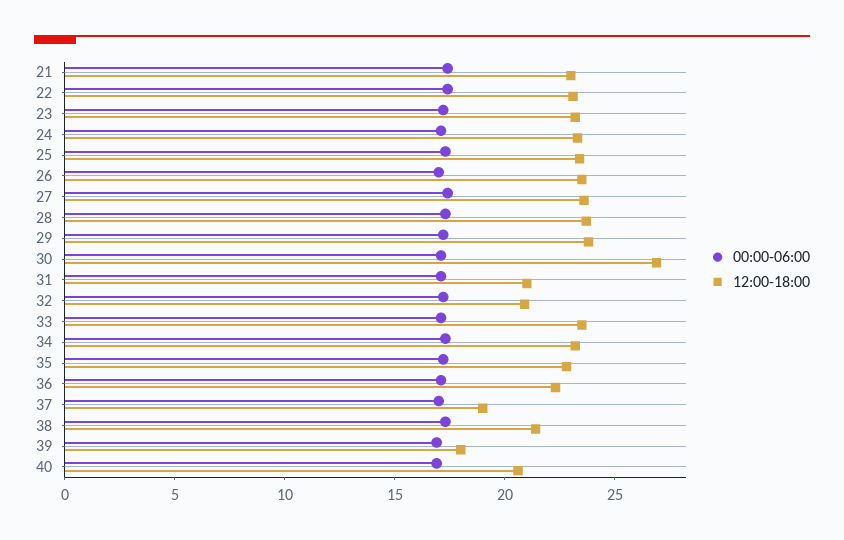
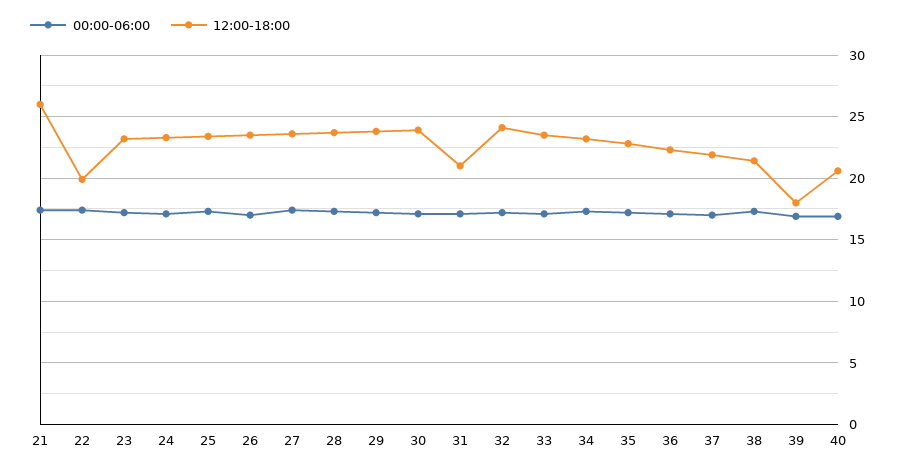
12:00-18:00, 21: 23 -> 26
12:00-18:00, 22: 23 -> 20
12:00-18:00, 30: 27 -> 24
12:00-18:00, 32: 21 -> 24
12:00-18:00, 37: 19 -> 22

